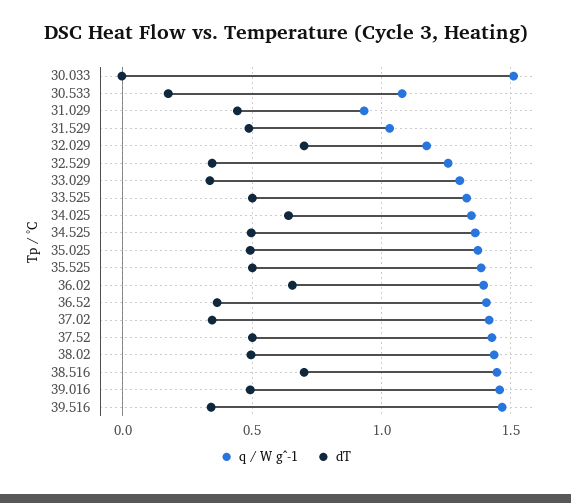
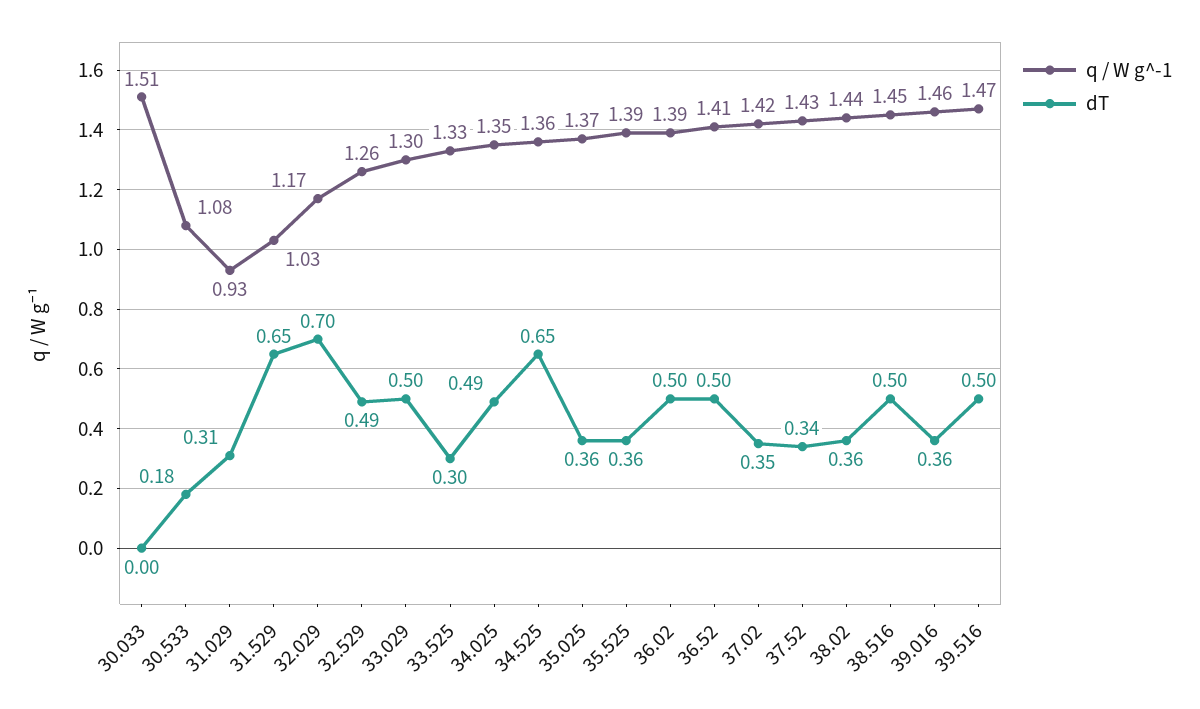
dT, 31.029: 0.45 -> 0.31
dT, 31.529: 0.5 -> 0.65
dT, 32.529: 0.35 -> 0.49
dT, 33.029: 0.35 -> 0.5
dT, 33.525: 0.5 -> 0.3
dT, 34.025: 0.65 -> 0.49
dT, 34.525: 0.5 -> 0.65
dT, 35.025: 0.5 -> 0.36
dT, 35.525: 0.5 -> 0.36
dT, 36.02: 0.65 -> 0.5
dT, 36.52: 0.35 -> 0.5
dT, 37.52: 0.5 -> 0.34
dT, 38.02: 0.5 -> 0.36
dT, 38.516: 0.7 -> 0.5
dT, 39.016: 0.5 -> 0.36
dT, 39.516: 0.35 -> 0.5

